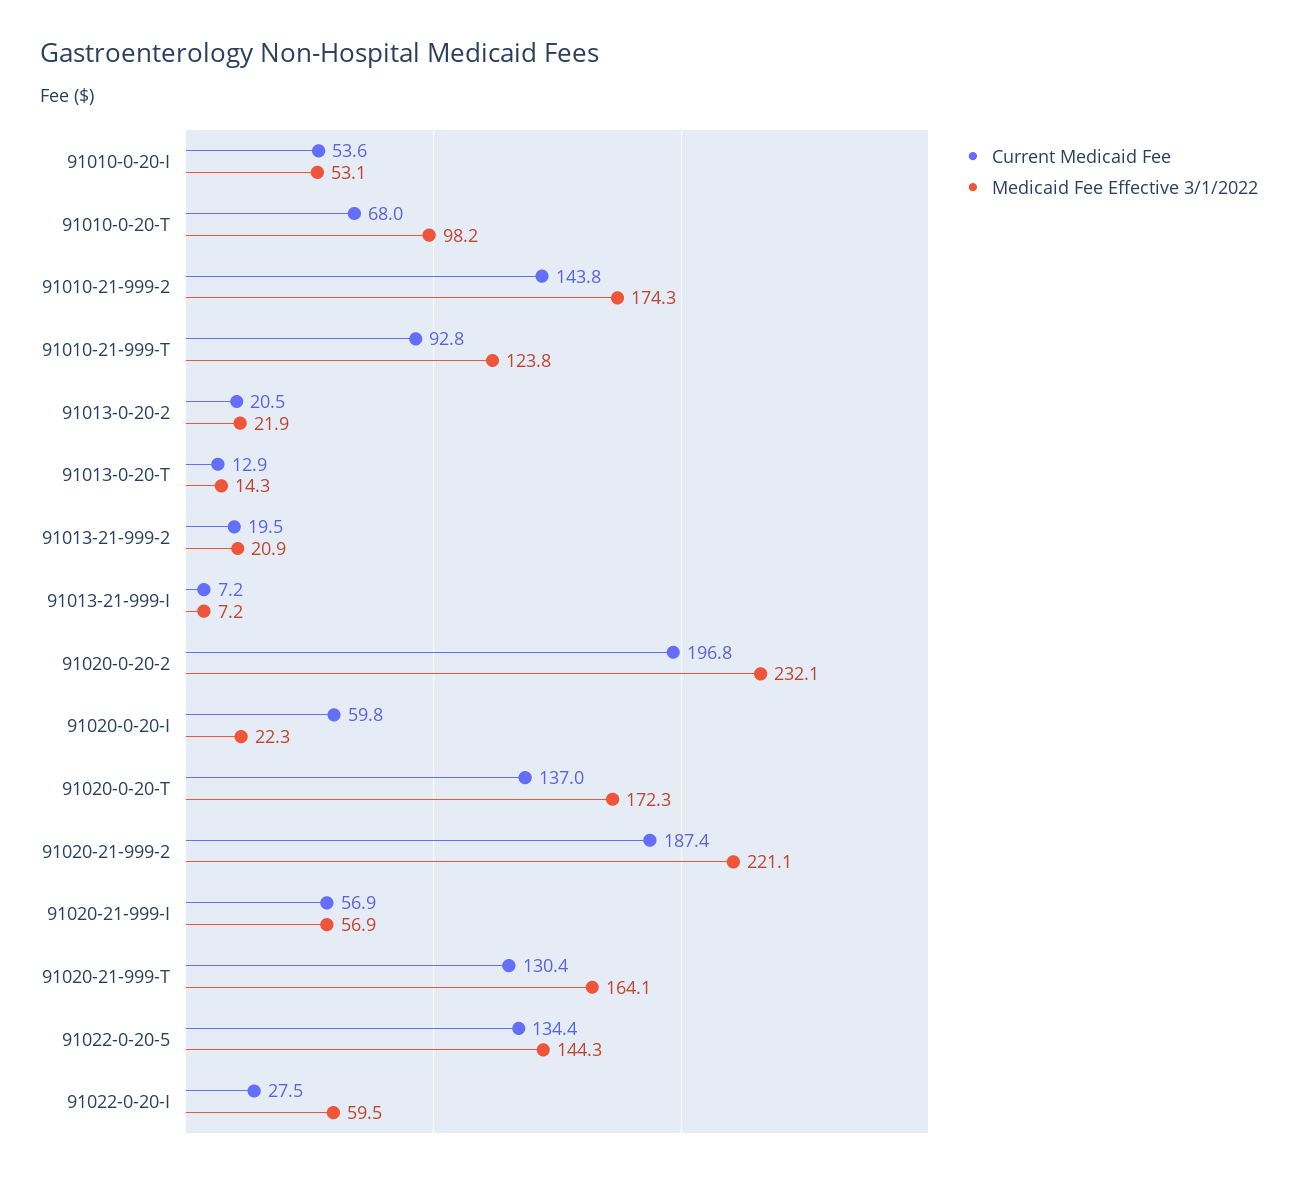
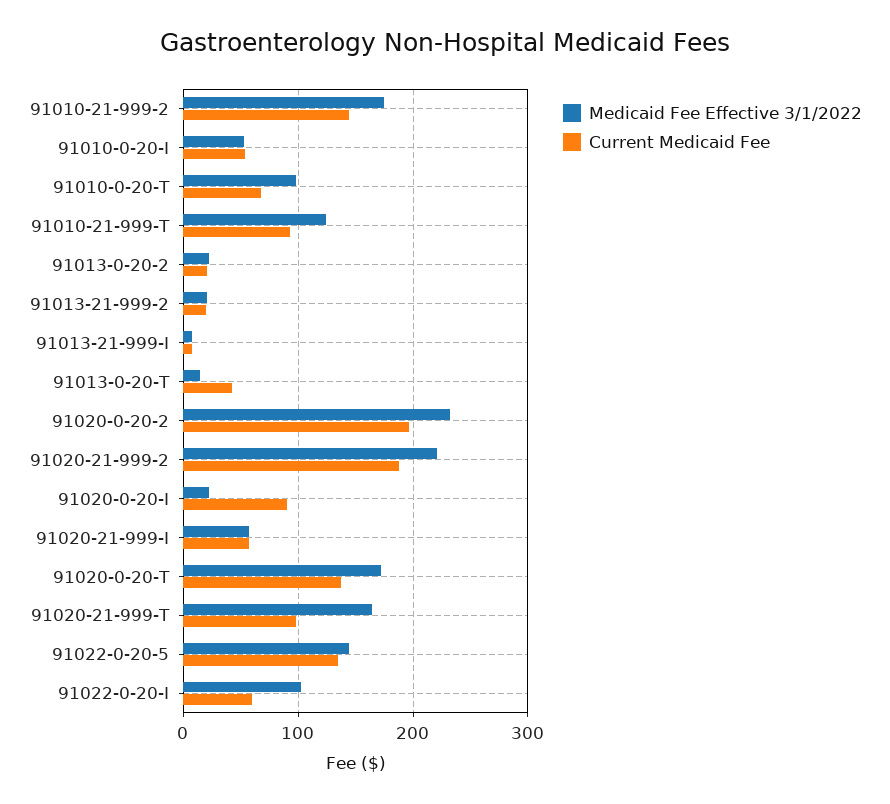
Current Medicaid Fee, 91013-0-20-T: 12.9 -> 40
Current Medicaid Fee, 91020-0-20-I: 59.8 -> 90
Current Medicaid Fee, 91020-21-999-T: 130.4 -> 100
Current Medicaid Fee, 91022-0-20-I: 27.5 -> 60
Medicaid Fee Effective 3/1/2022, 91022-0-20-I: 59.5 -> 100

